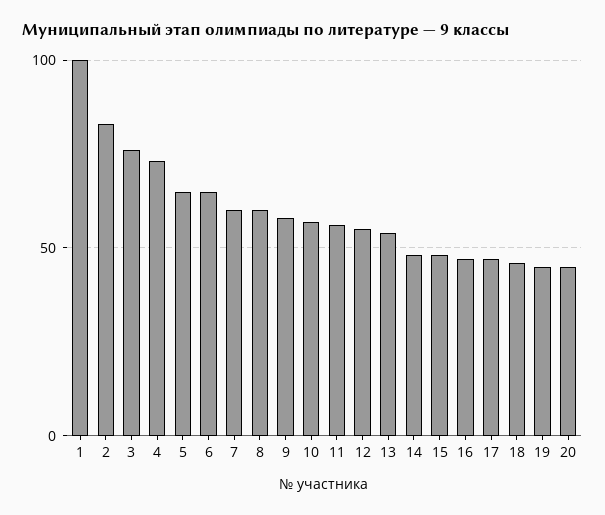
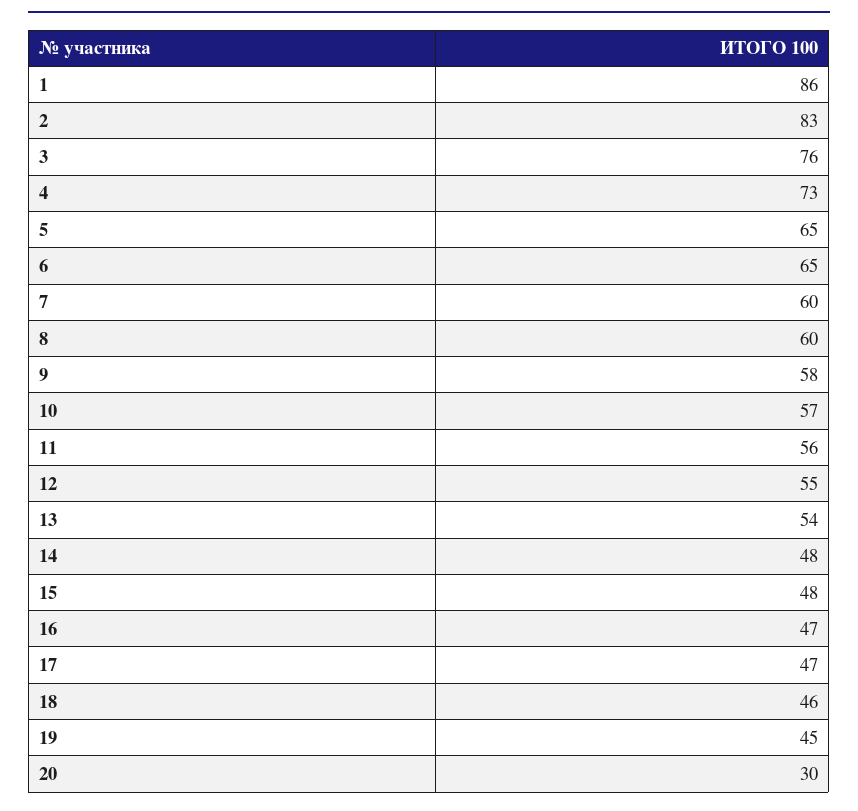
1: 100 -> 86
20: 45 -> 30

